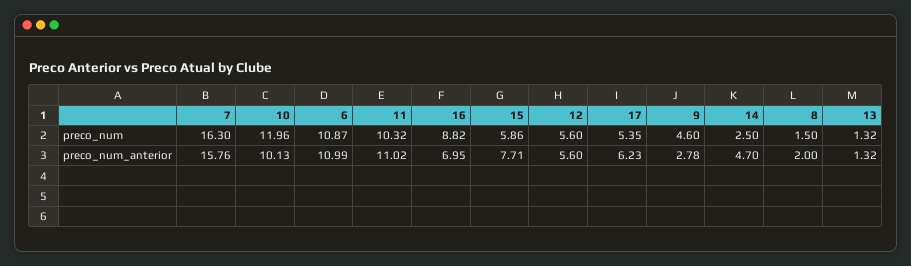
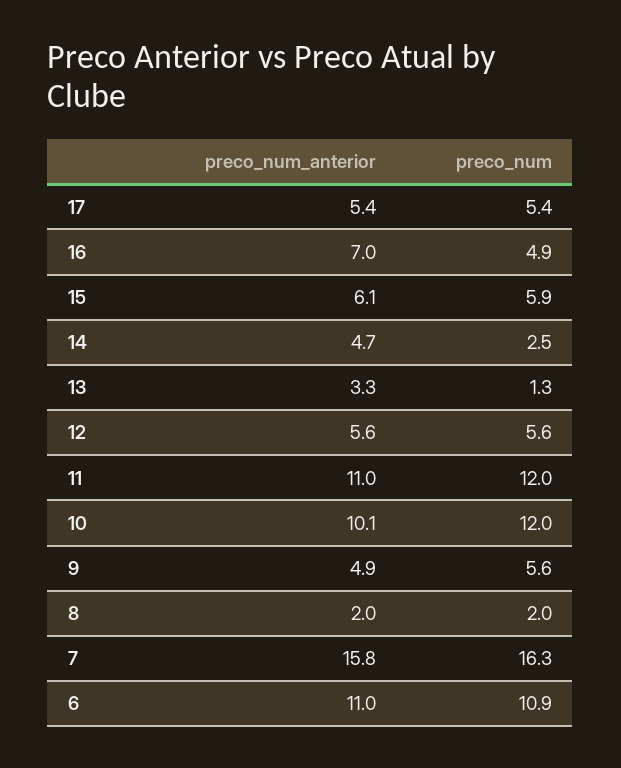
11, preco_num: 10.32 -> 12
16, preco_num: 8.82 -> 4.9
9, preco_num: 4.6 -> 5.6
8, preco_num: 1.5 -> 2
15, preco_num_anterior: 7.71 -> 6.1
17, preco_num_anterior: 6.23 -> 5.4
9, preco_num_anterior: 2.78 -> 4.9
13, preco_num_anterior: 1.32 -> 3.3

